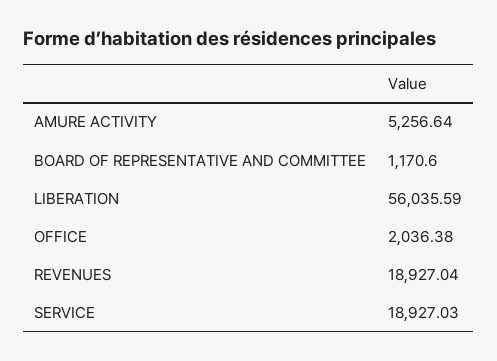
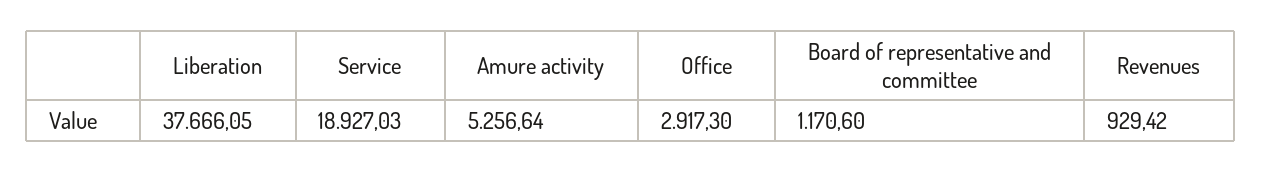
LIBERATION: 56035.59 -> 37666.05
OFFICE: 2036.38 -> 2917.3
REVENUES: 18927.04 -> 929.42

